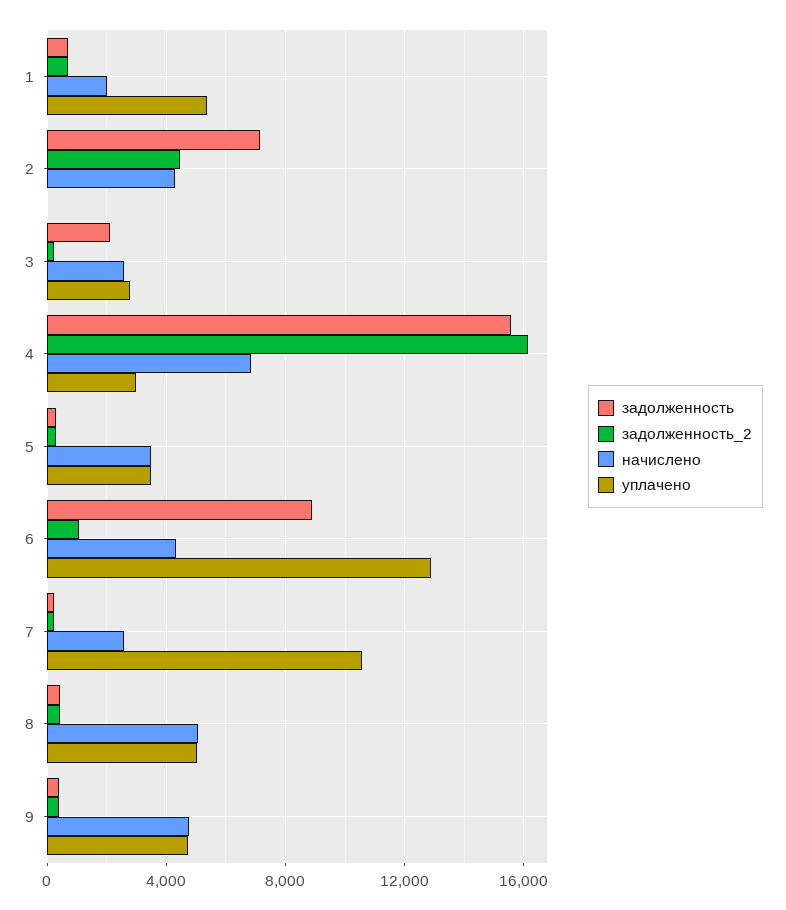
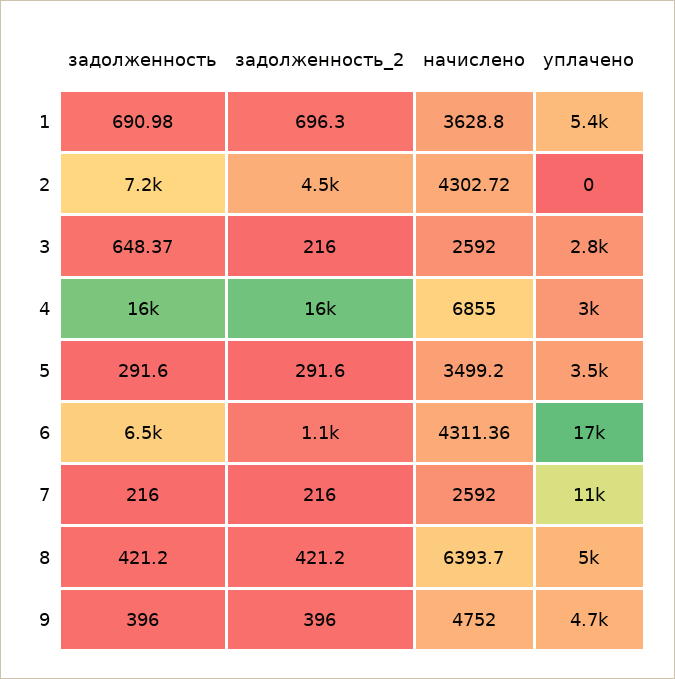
начислено, 1: 2000 -> 3628.8
задолженность, 3: 2000 -> 648.37
задолженность, 6: 9000 -> 6500
уплачено, 6: 13000 -> 17000
начислено, 8: 5000 -> 6393.7

